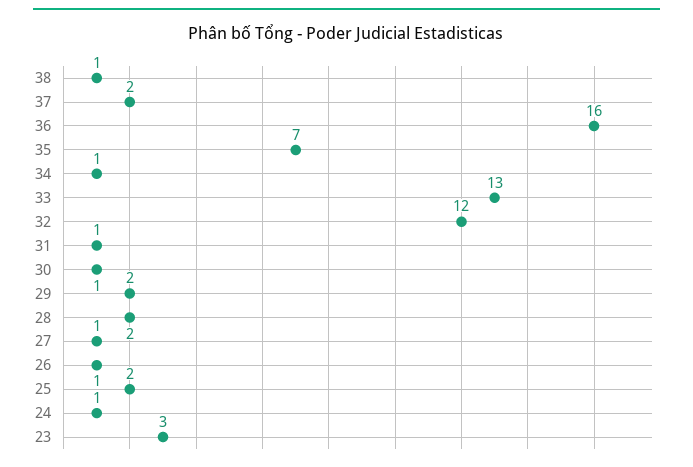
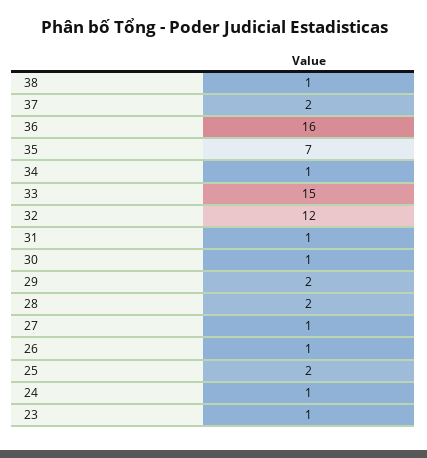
33: 13 -> 15
23: 3 -> 1

